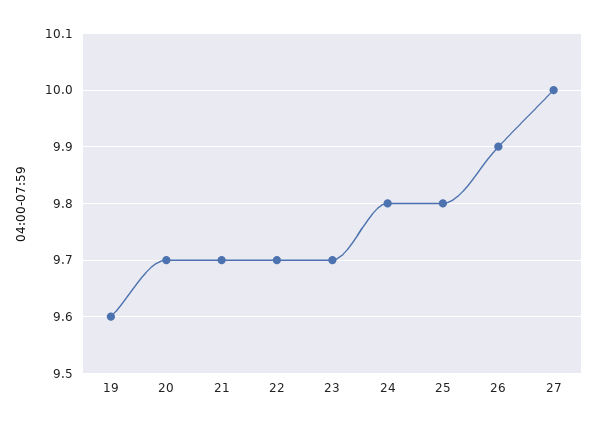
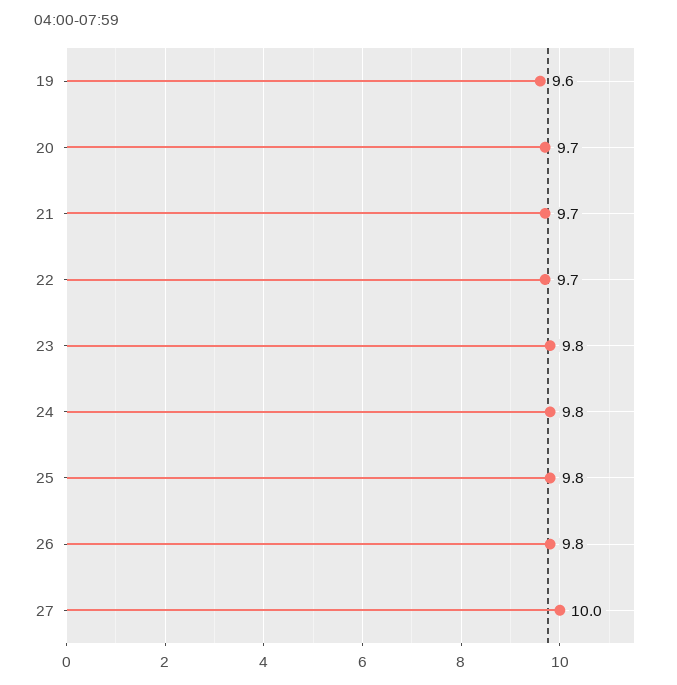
23: 9.7 -> 9.8
26: 9.9 -> 9.8

